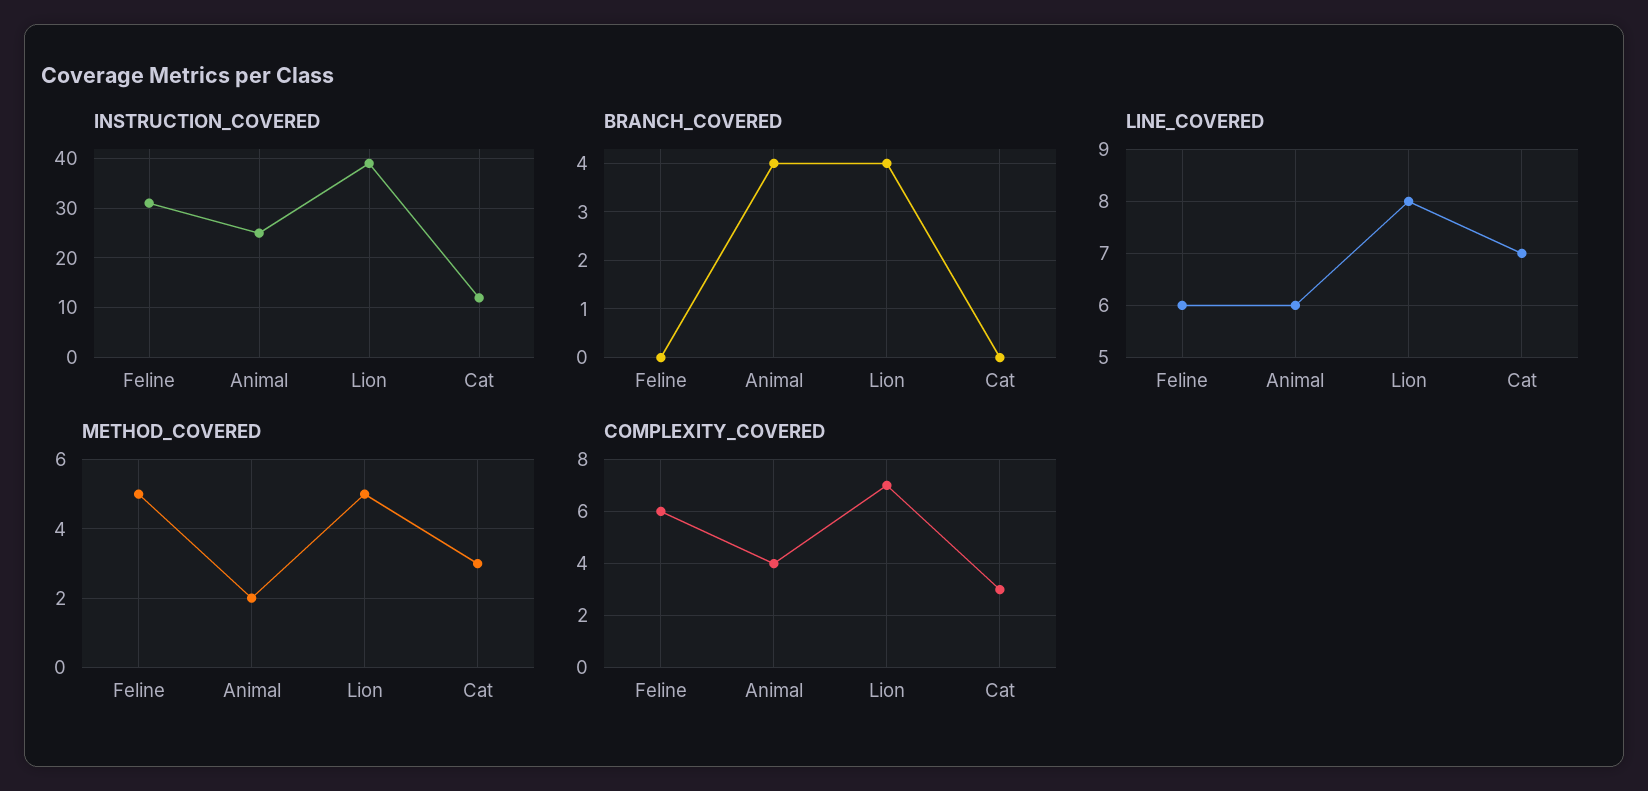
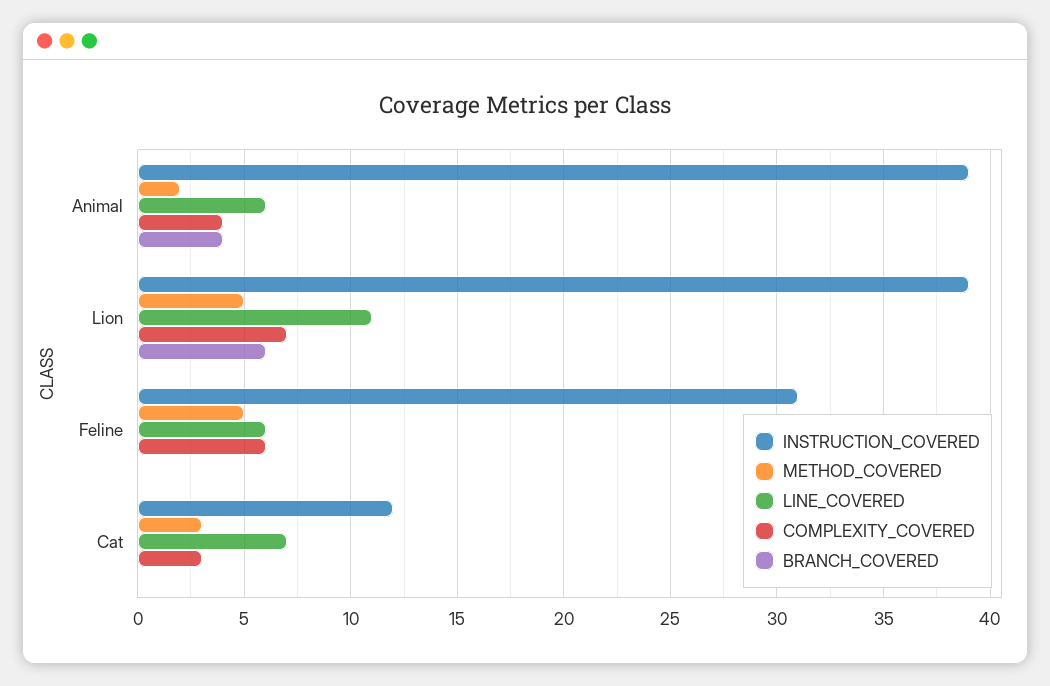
INSTRUCTION_COVERED, Animal: 25 -> 39
BRANCH_COVERED, Lion: 4 -> 6
LINE_COVERED, Lion: 8 -> 11

